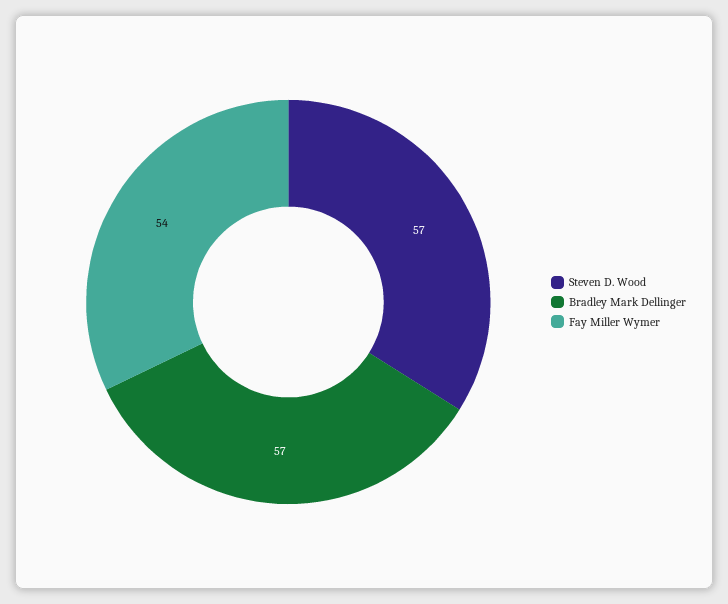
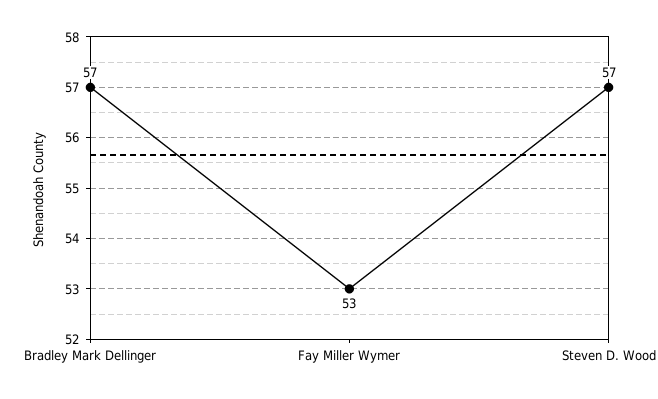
Fay Miller Wymer: 54 -> 53

